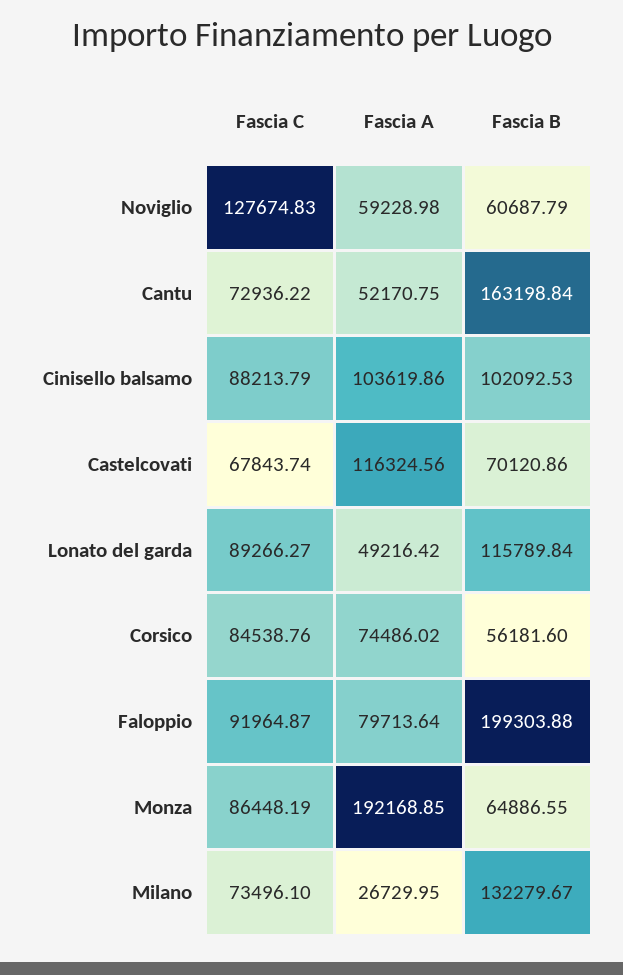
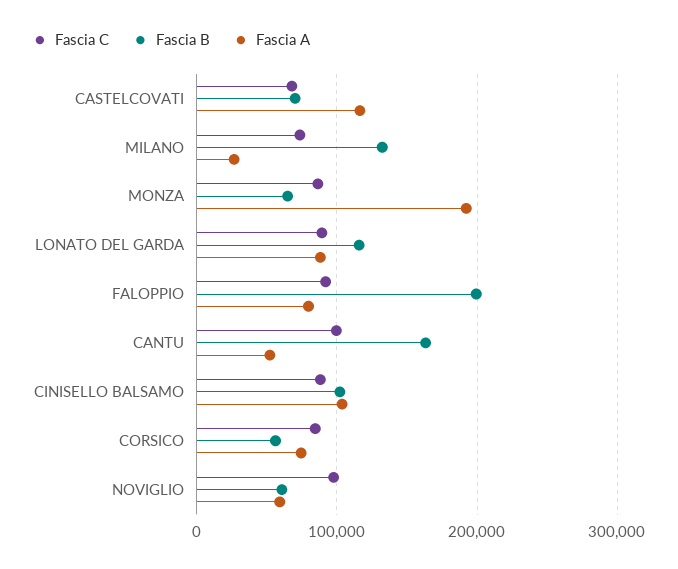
Fascia C, Noviglio: 127674.83 -> 100000
Fascia C, Cantu: 72936.22 -> 100000
Fascia A, Lonato del garda: 49216.42 -> 90000

